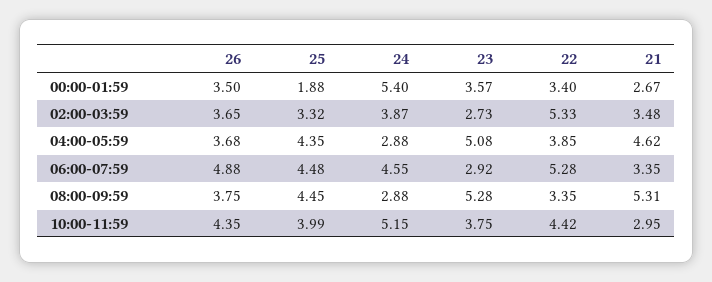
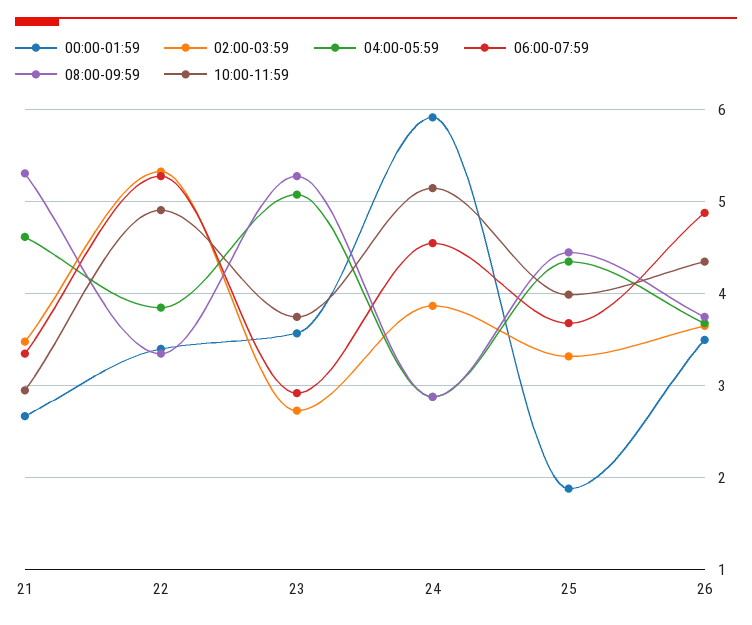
00:00-01:59, 24: 5.4 -> 5.9
06:00-07:59, 25: 4.48 -> 3.7
10:00-11:59, 22: 4.42 -> 4.9

